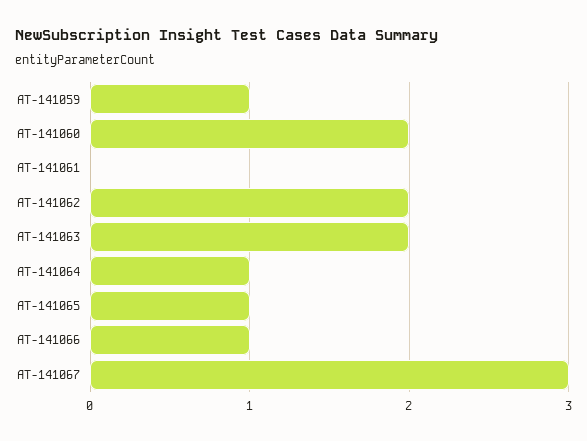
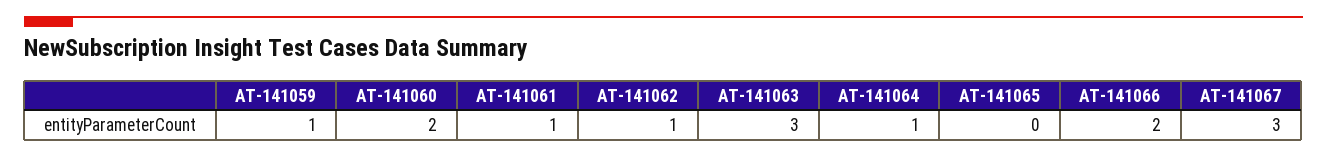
AT-141061: 0 -> 1
AT-141062: 2 -> 1
AT-141063: 2 -> 3
AT-141065: 1 -> 0
AT-141066: 1 -> 2

